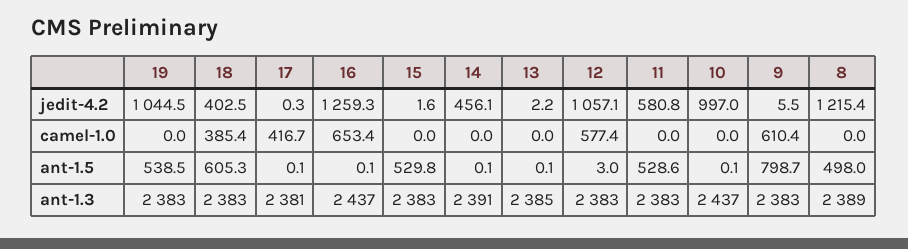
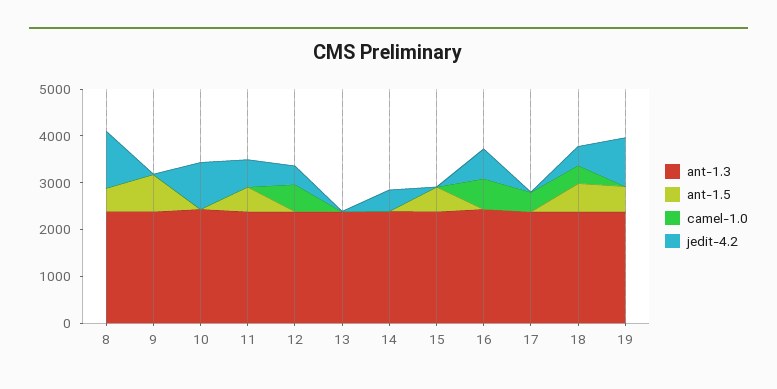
jedit-4.2, 16: 1259.3 -> 600
jedit-4.2, 12: 1057.1 -> 400
camel-1.0, 9: 610.4 -> 0

